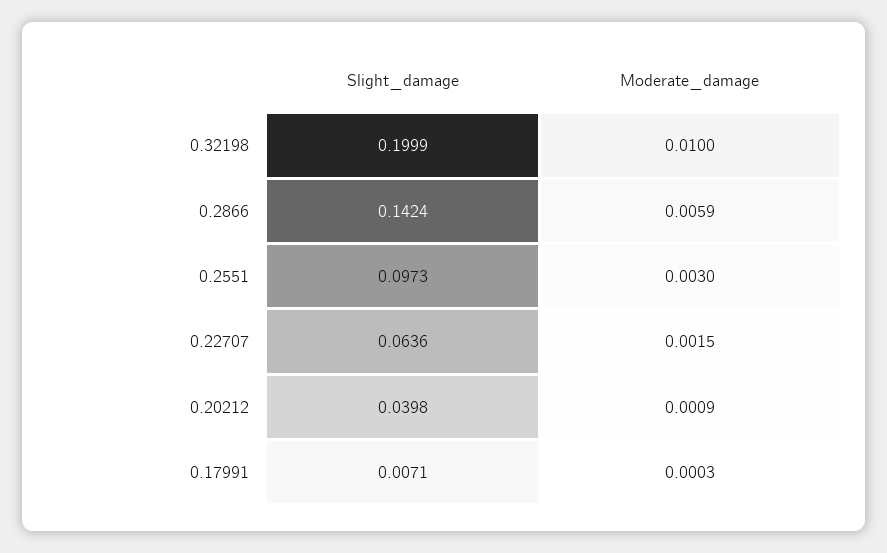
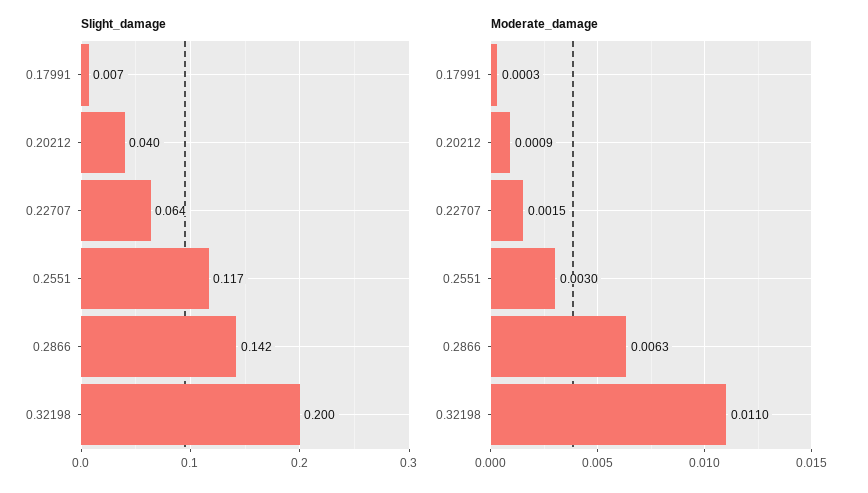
Moderate_damage, 0.32198: 0.01 -> 0.011
Moderate_damage, 0.2866: 0.0059 -> 0.0063
Slight_damage, 0.2551: 0.0973 -> 0.117

